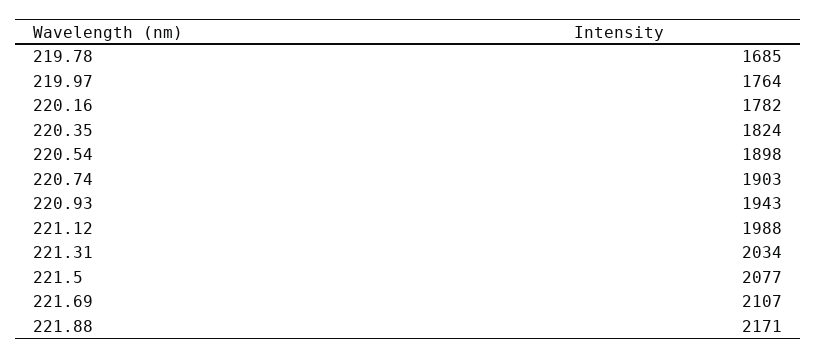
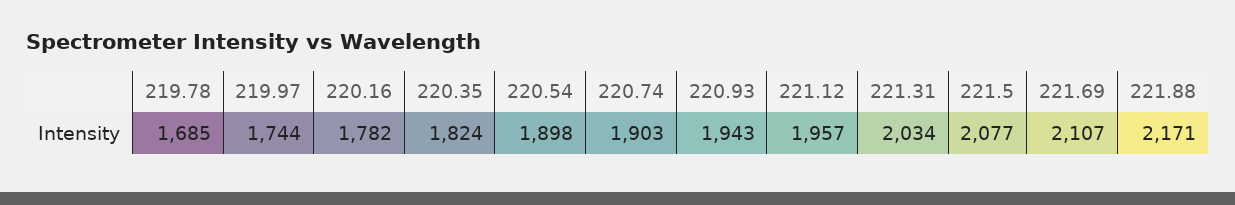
219.97: 1764 -> 1744
221.12: 1988 -> 1957

